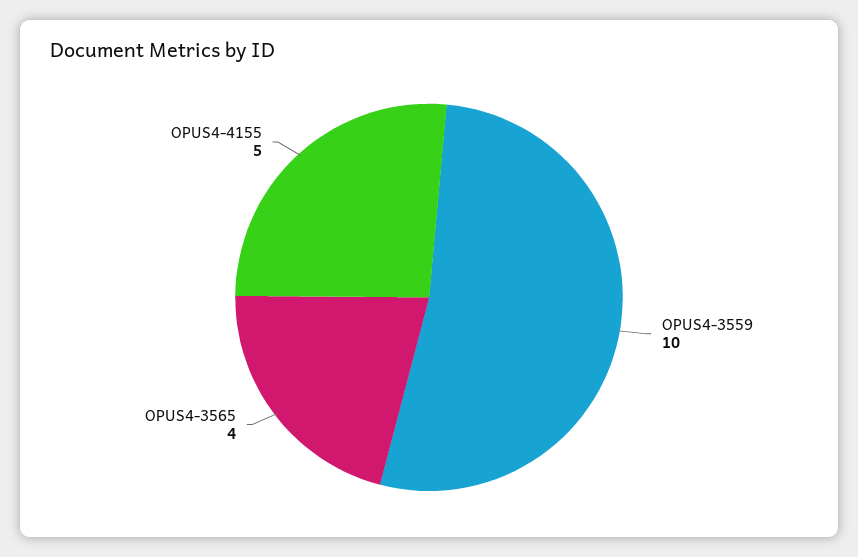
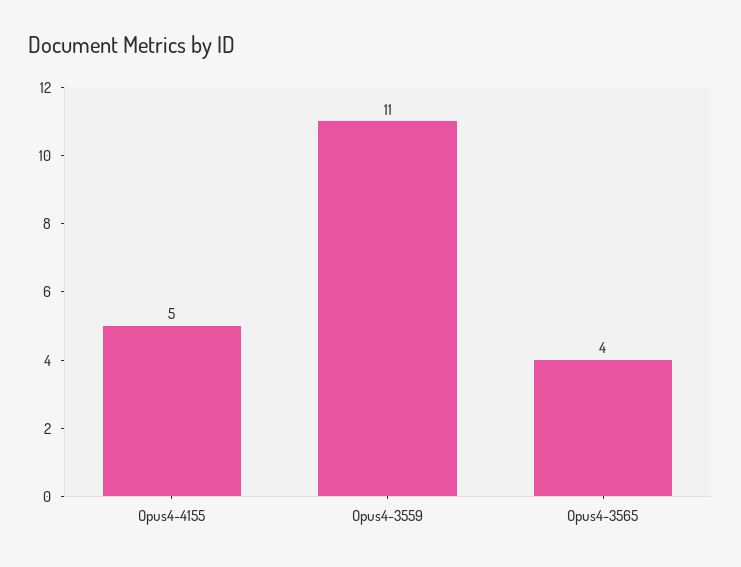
OPUS4-3559: 10 -> 11

